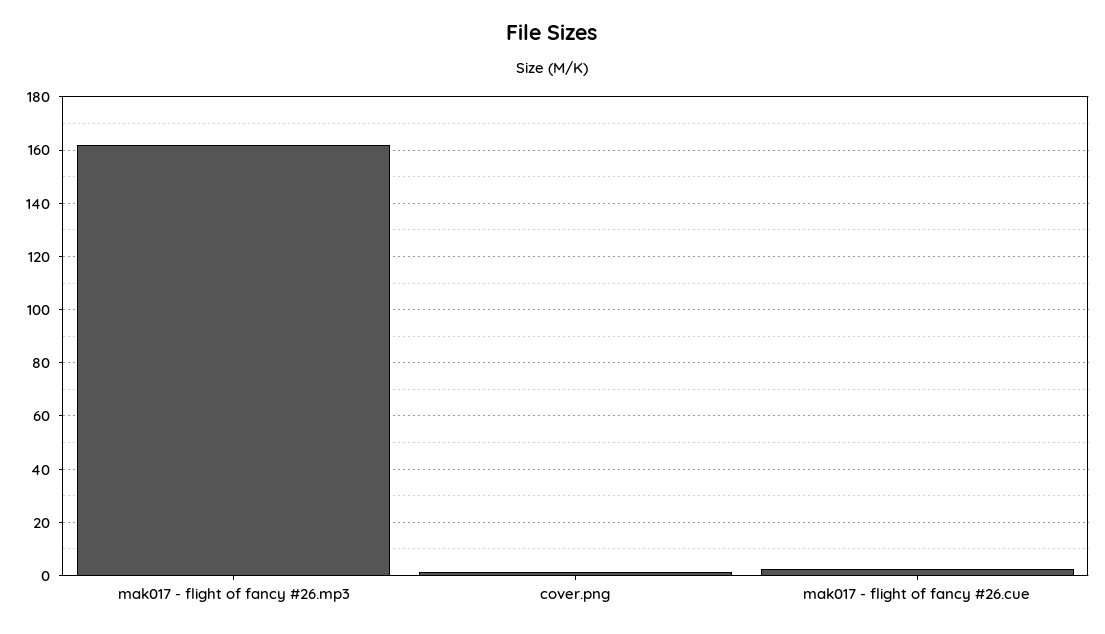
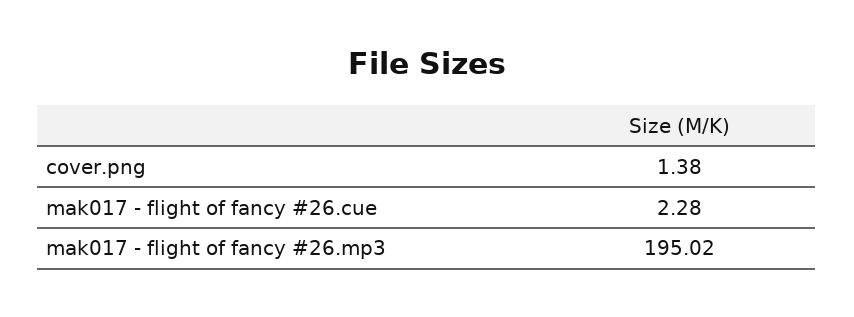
mak017 - flight of fancy #26.mp3: 162.5 -> 195.02

